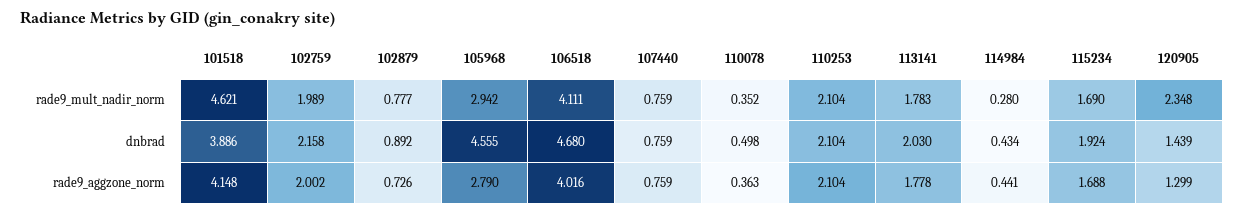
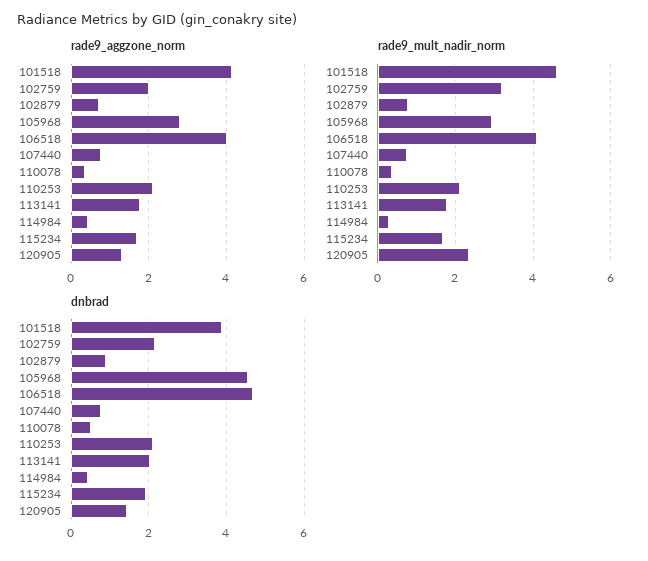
rade9_mult_nadir_norm, 102759: 1.989 -> 3.2

